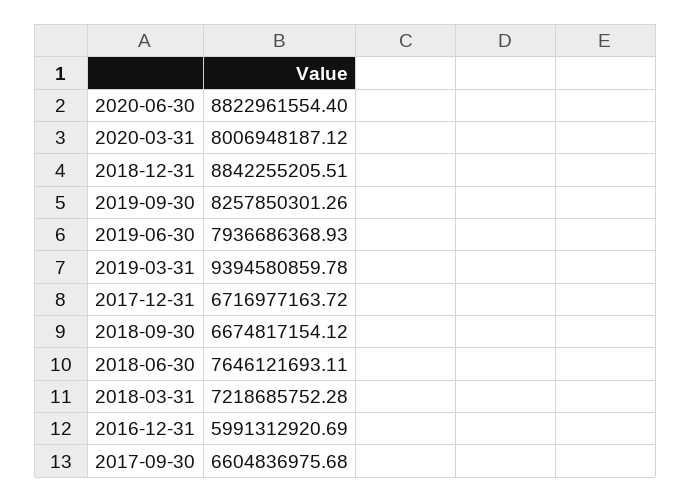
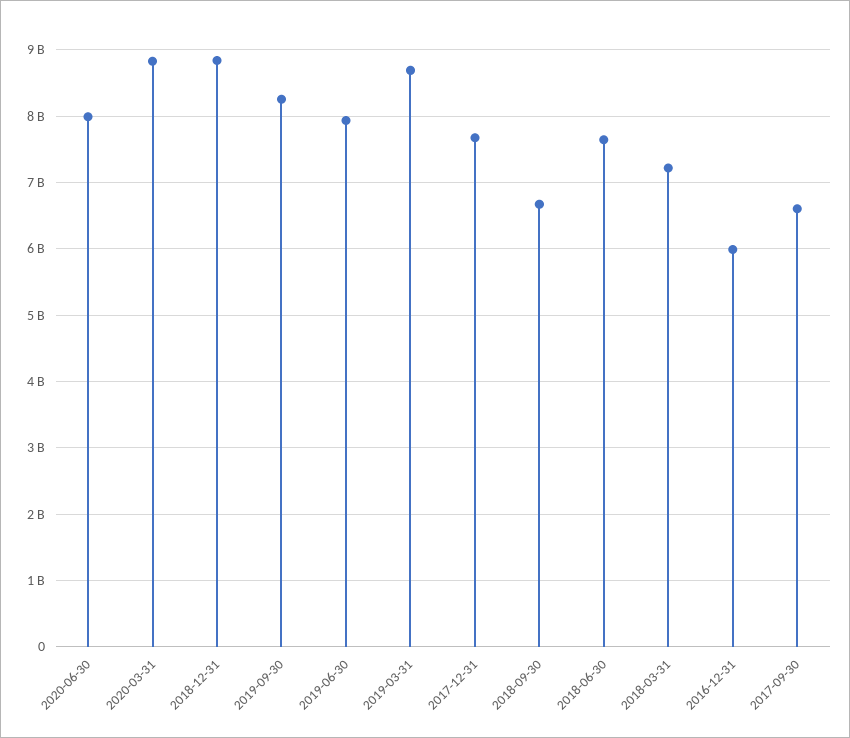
2020-06-30: 8822961554.4 -> 8000000000
2020-03-31: 8006948187.12 -> 8800000000
2019-03-31: 9394580859.78 -> 8700000000
2017-12-31: 6716977163.72 -> 7700000000

